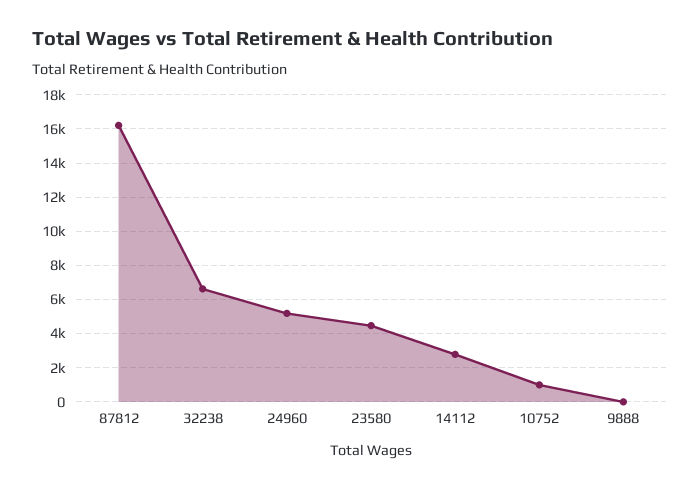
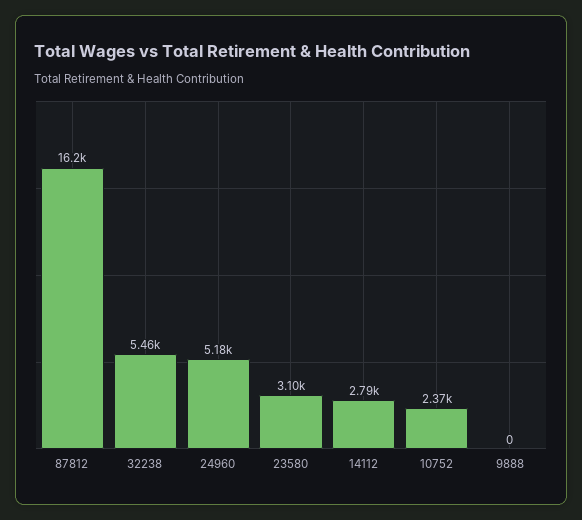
32238: 6500 -> 5460
23580: 4500 -> 3100
10752: 1000 -> 2370

